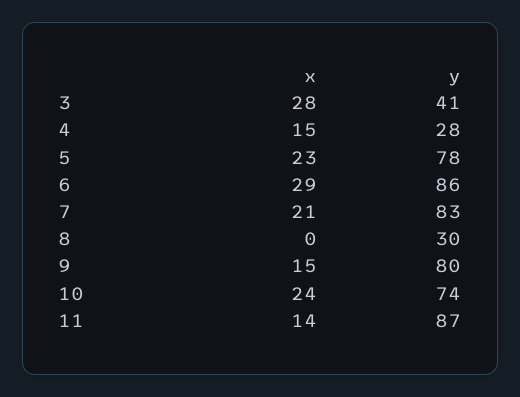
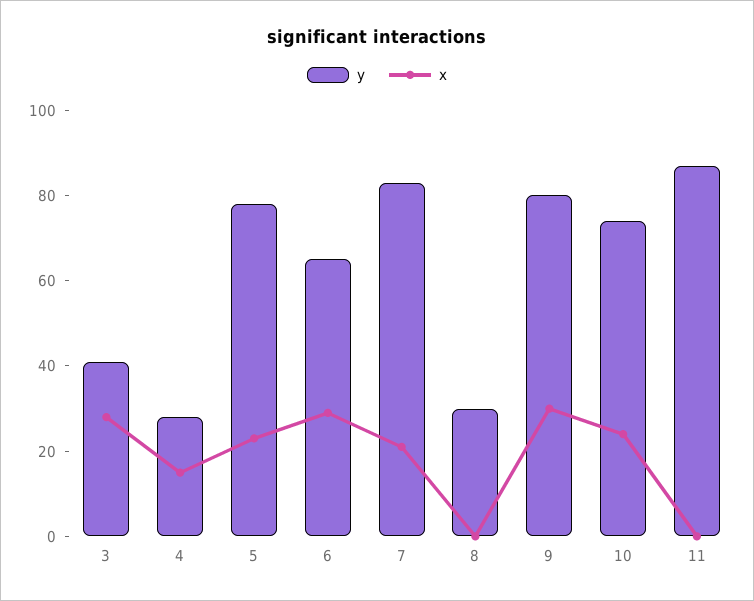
y, 6: 86 -> 65
x, 9: 15 -> 30
x, 11: 14 -> 0

